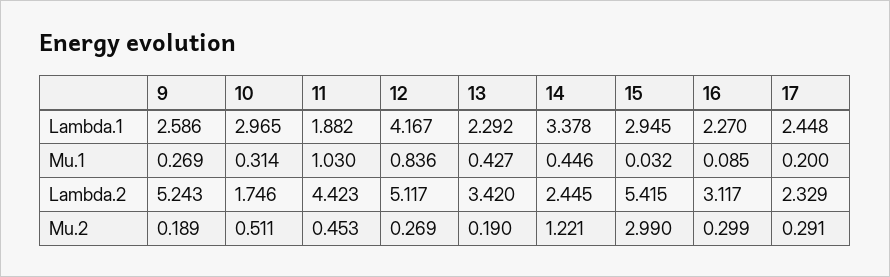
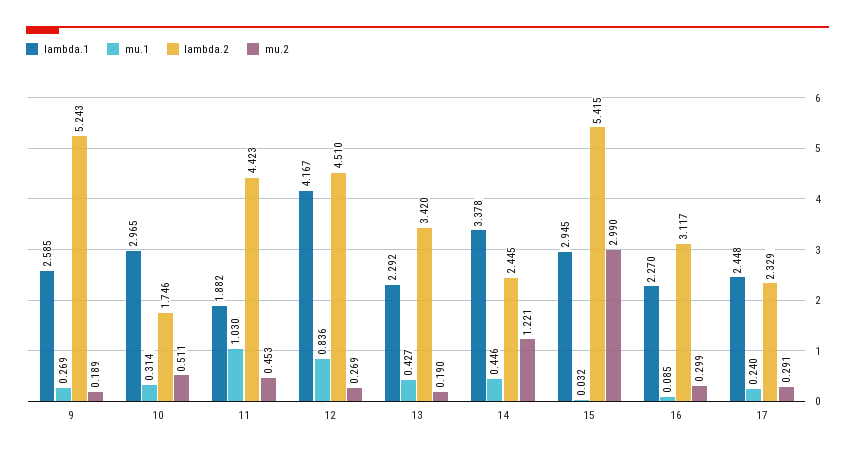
Lambda.1, 9: 2.586 -> 2.585
Mu.1, 17: 0.2 -> 0.24
Lambda.2, 12: 5.117 -> 4.51

